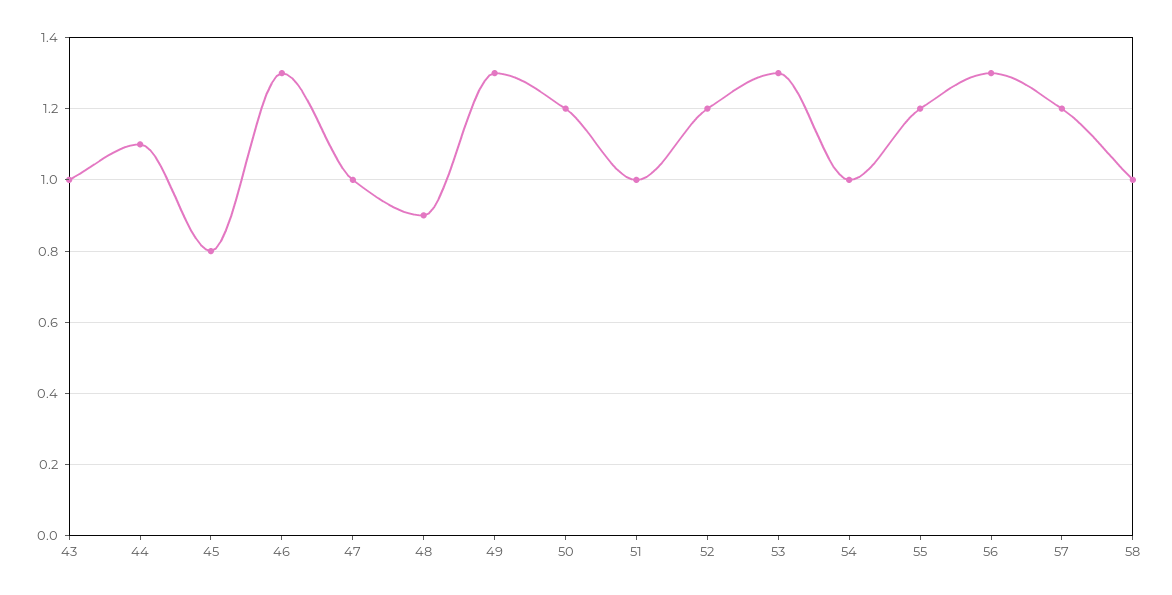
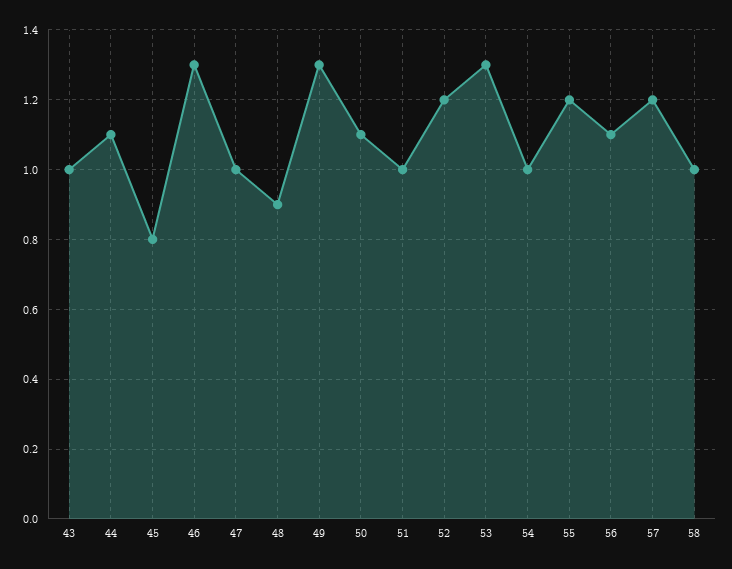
50: 1.2 -> 1.1
56: 1.3 -> 1.1

